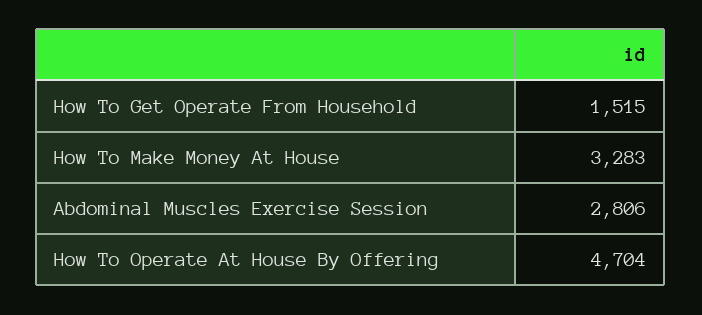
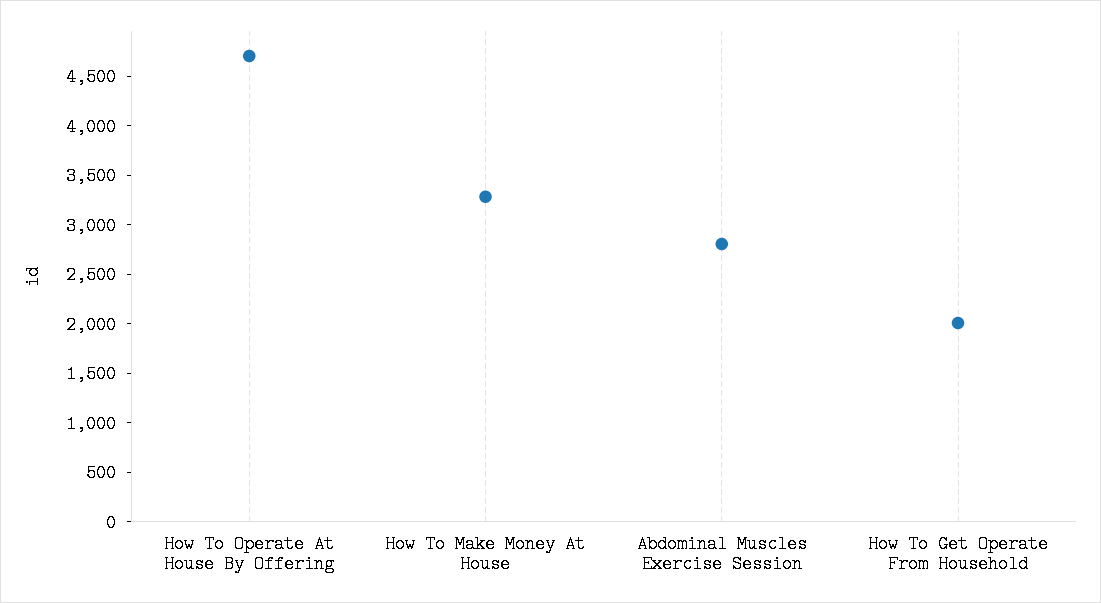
How To Get Operate From Household: 1515 -> 2000

